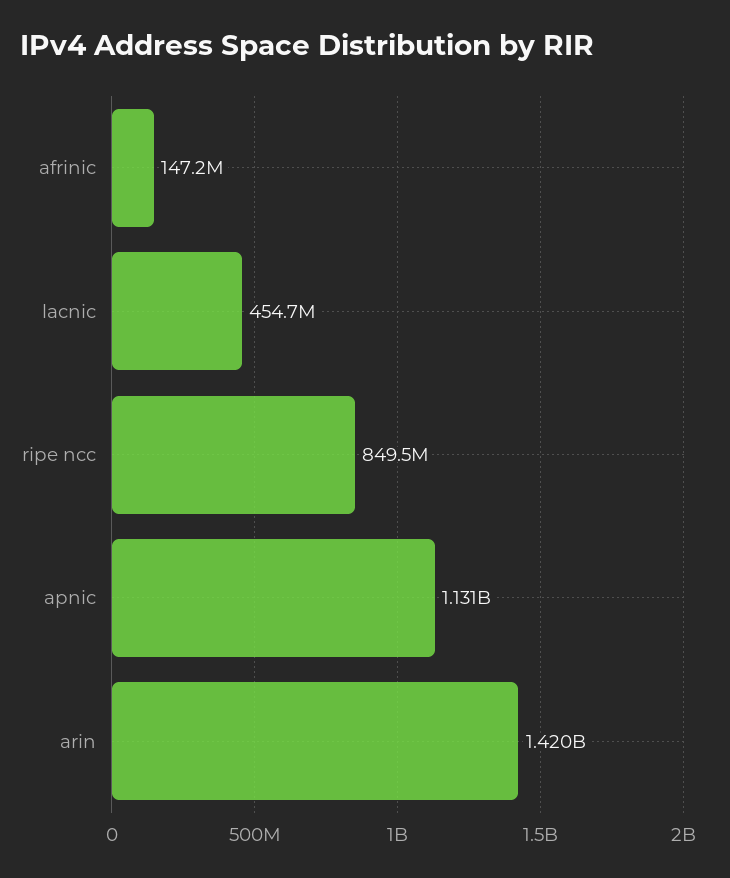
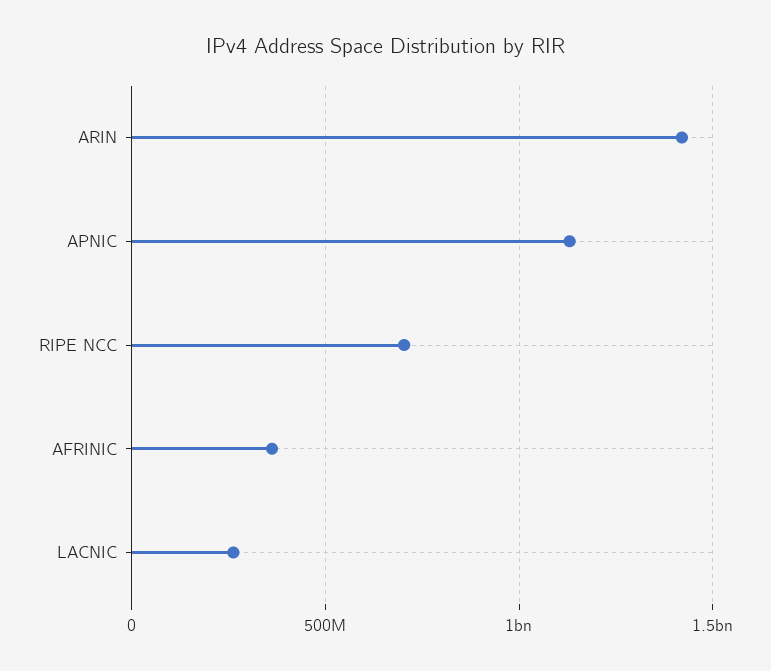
afrinic: 147200000 -> 350000000
lacnic: 454700000 -> 250000000
ripe ncc: 849500000 -> 700000000

